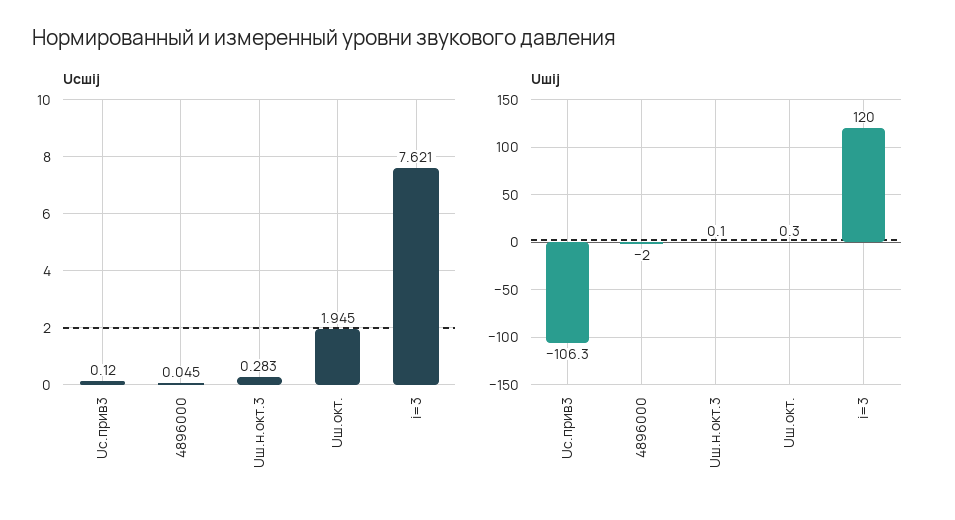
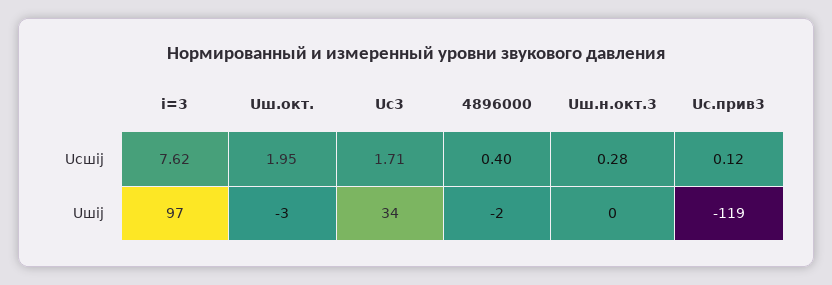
Ucшij, 4896000: 0.045 -> 0.4
Uшij, Uс.прив3: -106.3 -> -119
Uшij, Uш.окт.: 0.3 -> -3
Uшij, i=3: 120 -> 97
Ucшij, Uc3: none -> 1.71
Uшij, Uc3: none -> 34

